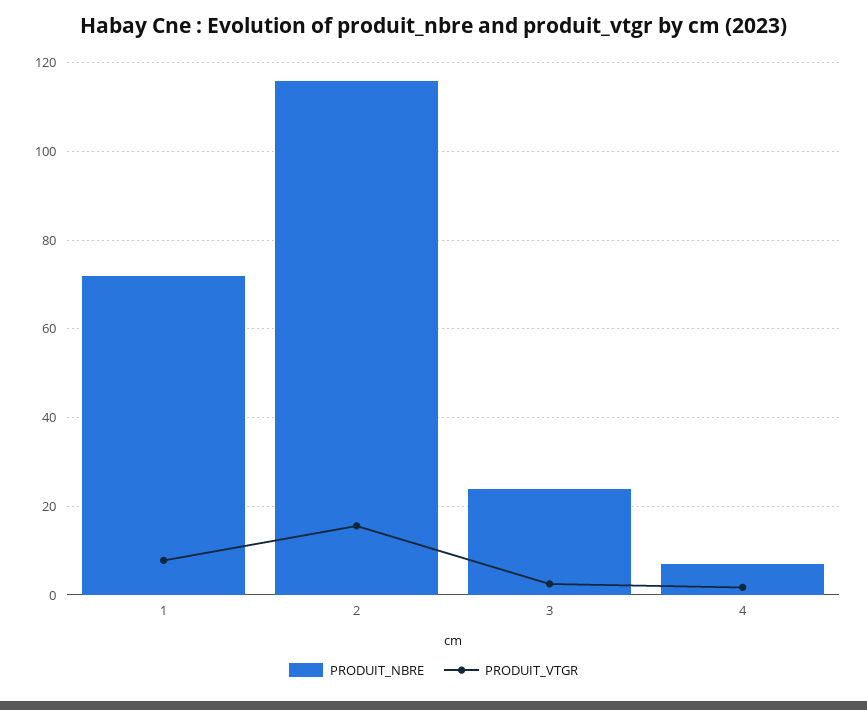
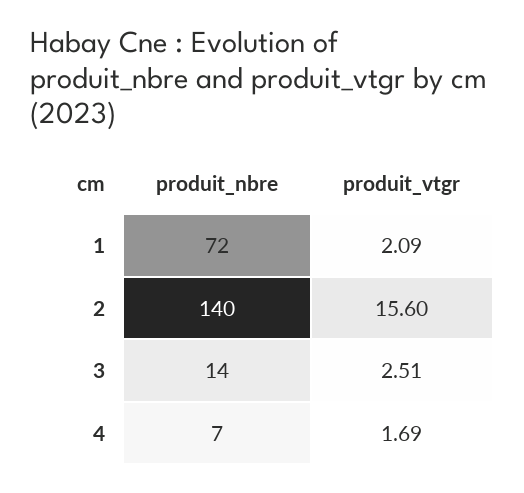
PRODUIT_VTGR, 1: 8 -> 2.09
PRODUIT_NBRE, 2: 116 -> 140
PRODUIT_NBRE, 3: 24 -> 14

